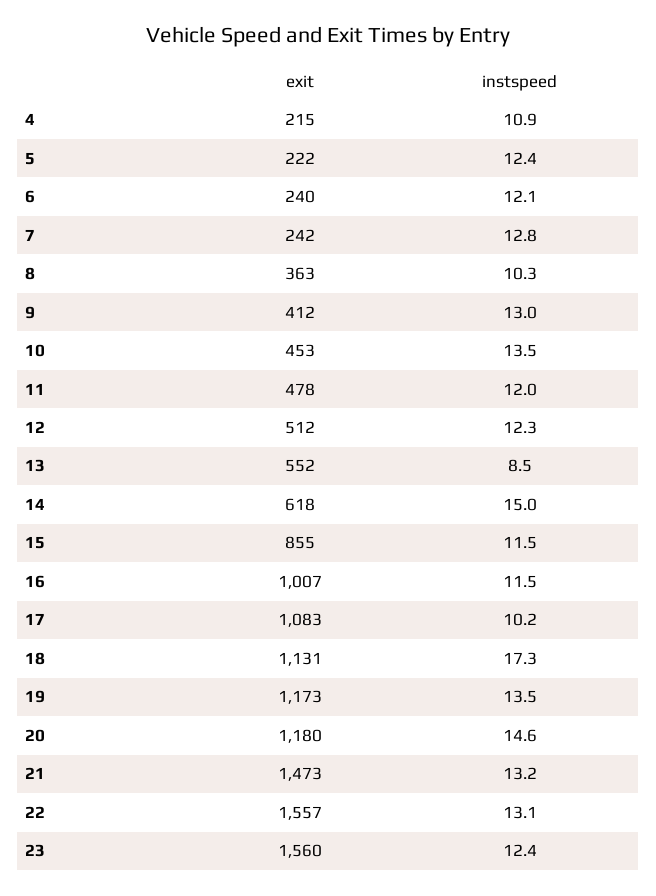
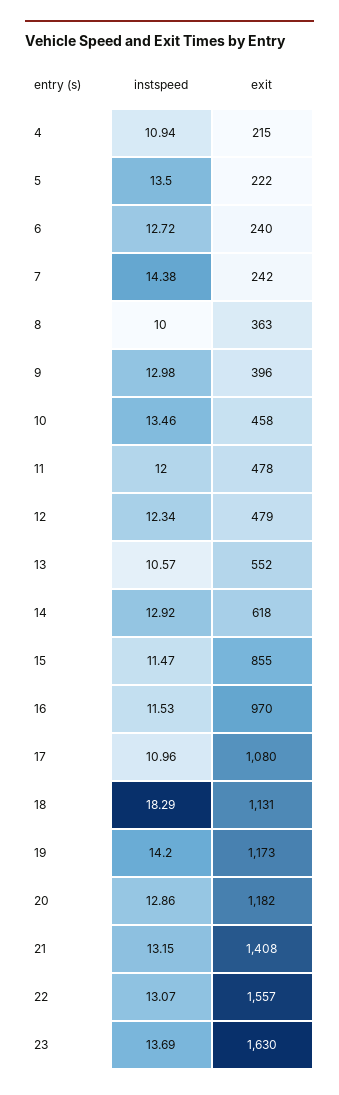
instspeed, 5: 12.4 -> 13.5
instspeed, 6: 12.1 -> 12.72
instspeed, 7: 12.8 -> 14.38
instspeed, 8: 10.3 -> 10
exit, 9: 412 -> 396
exit, 10: 453 -> 458
exit, 12: 512 -> 479
instspeed, 13: 8.5 -> 10.57
instspeed, 14: 15 -> 12.92
exit, 16: 1007 -> 970
exit, 17: 1083 -> 1080
instspeed, 17: 10.2 -> 10.96
instspeed, 18: 17.3 -> 18.29
instspeed, 19: 13.5 -> 14.2
exit, 20: 1180 -> 1182
instspeed, 20: 14.6 -> 12.86
exit, 21: 1473 -> 1408
exit, 23: 1560 -> 1630
instspeed, 23: 12.4 -> 13.69

